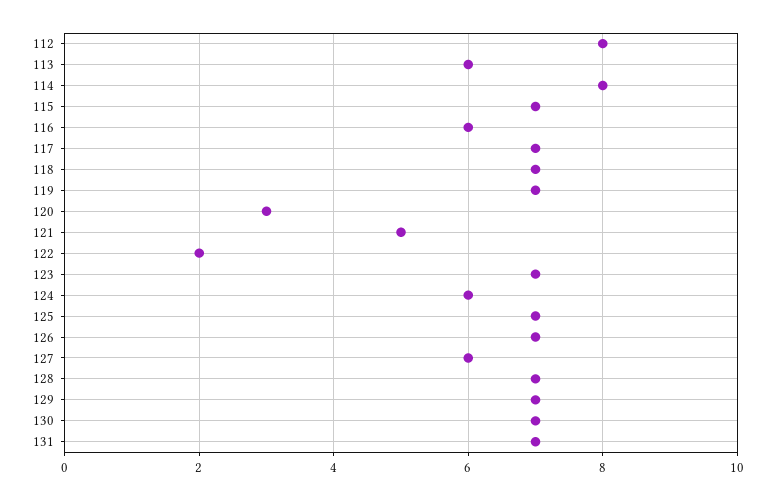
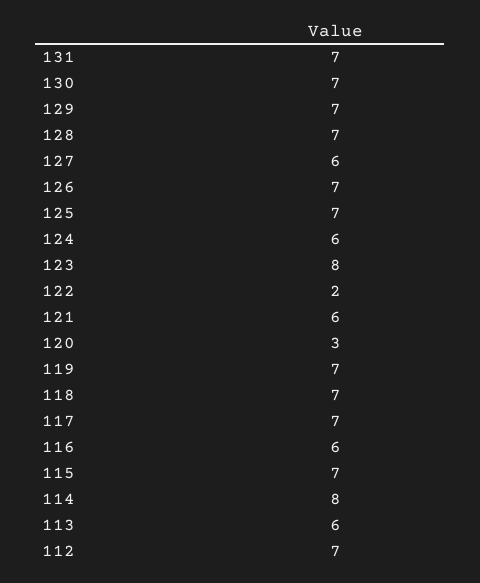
112: 8 -> 7
121: 5 -> 6
123: 7 -> 8

